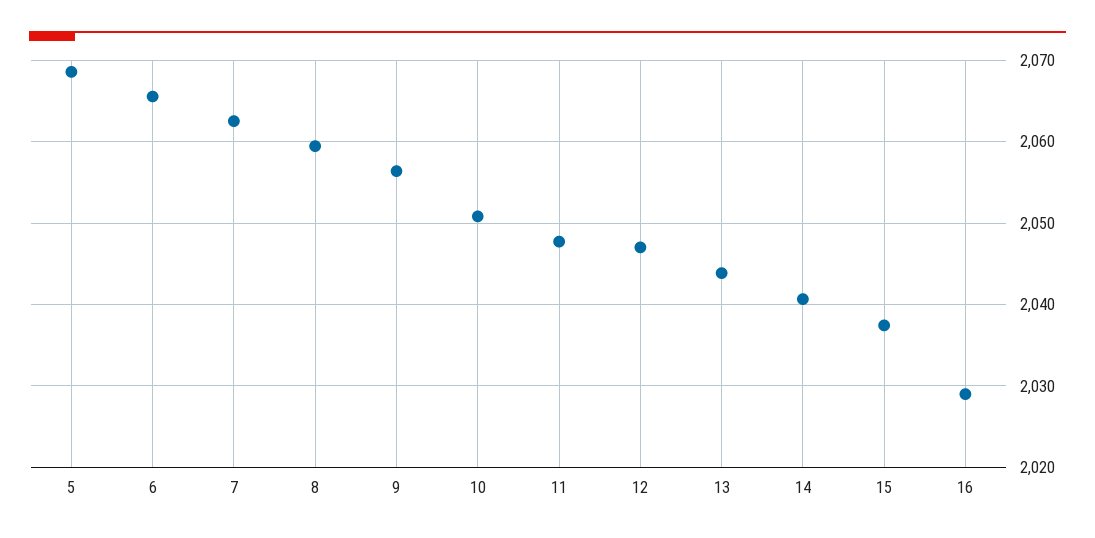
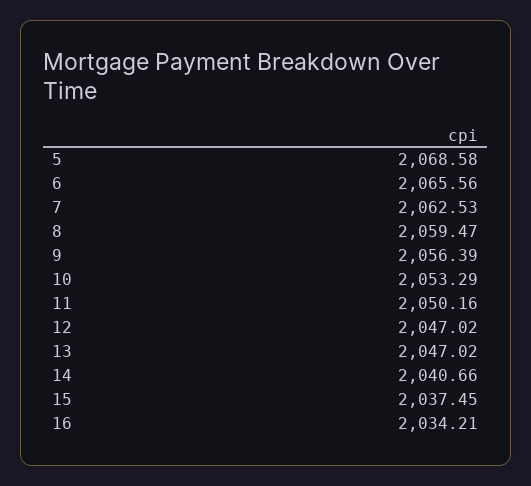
10: 2051 -> 2053.29
11: 2048 -> 2050.16
13: 2044 -> 2047.02
16: 2029 -> 2034.21

